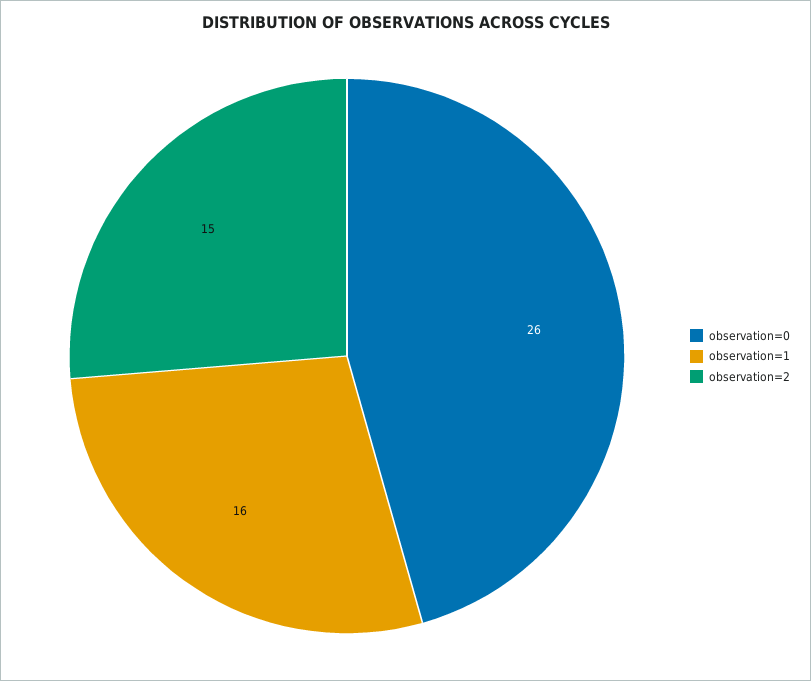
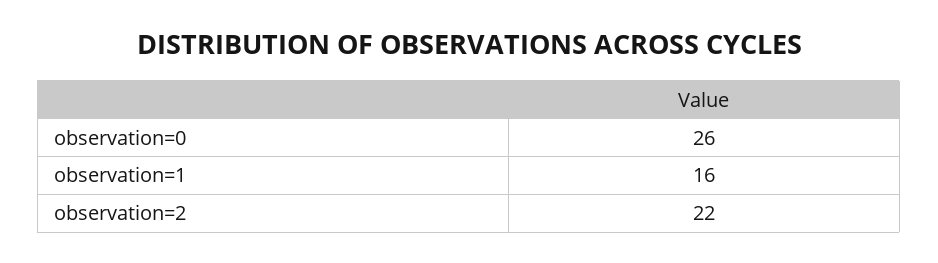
observation=2: 15 -> 22

